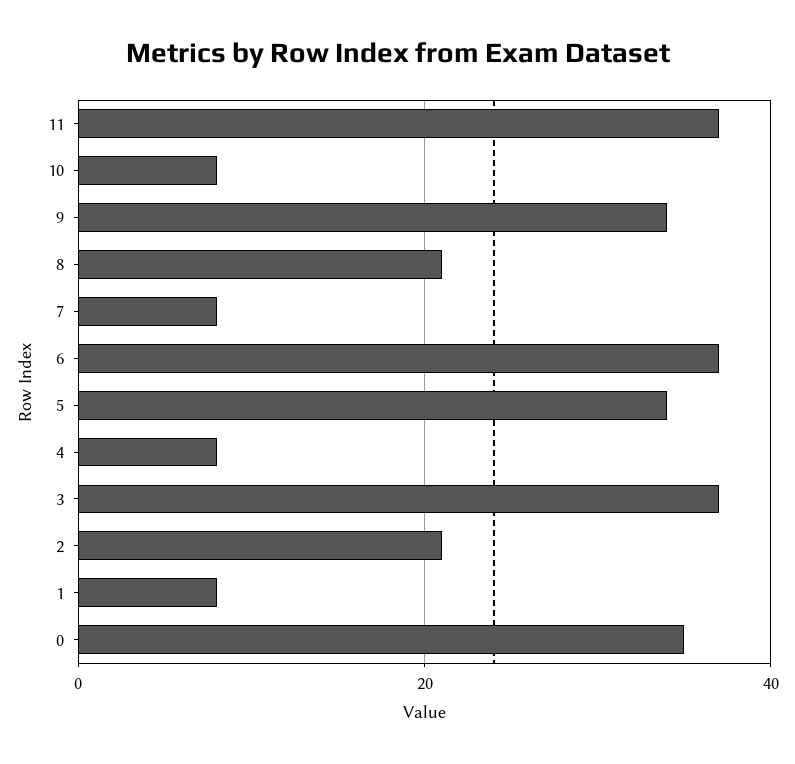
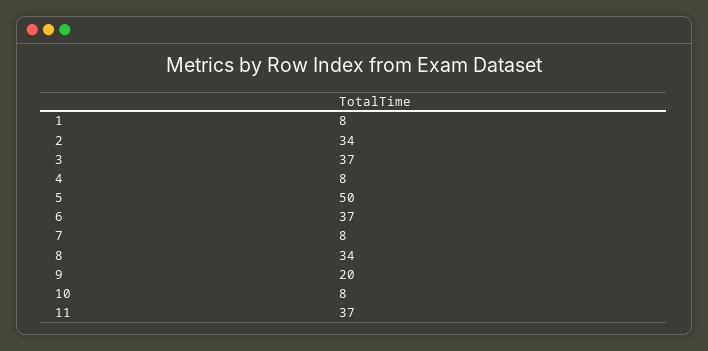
9: 35 -> 20
8: 20 -> 34
5: 35 -> 50
2: 20 -> 34
0: 35 -> none

